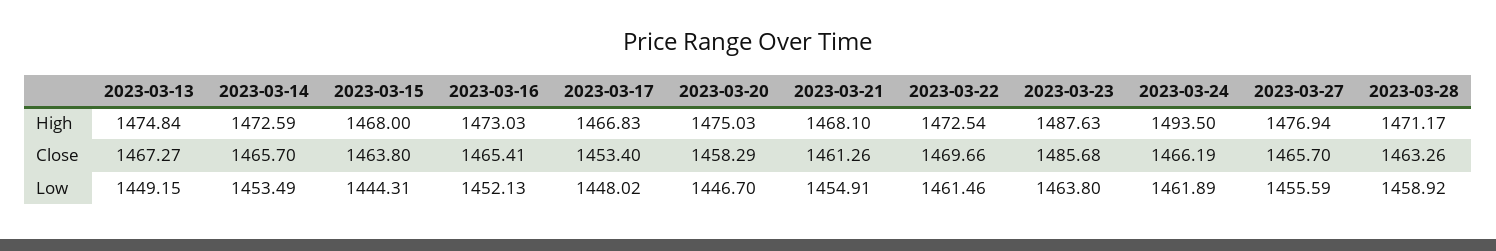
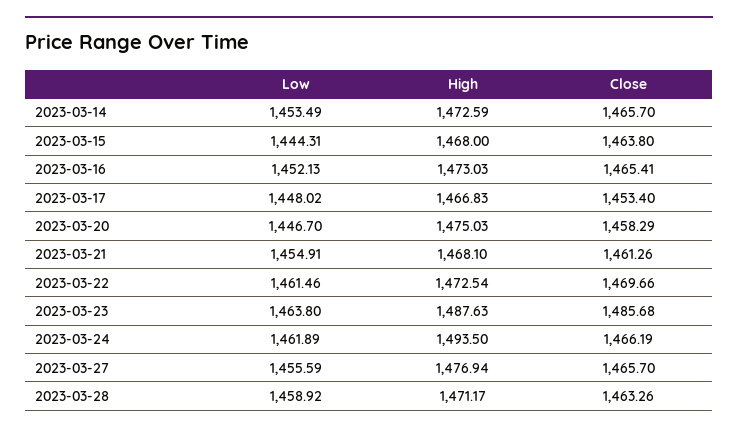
2023-03-13, High: 1474.84 -> none
2023-03-13, Close: 1467.27 -> none
2023-03-13, Low: 1449.15 -> none

